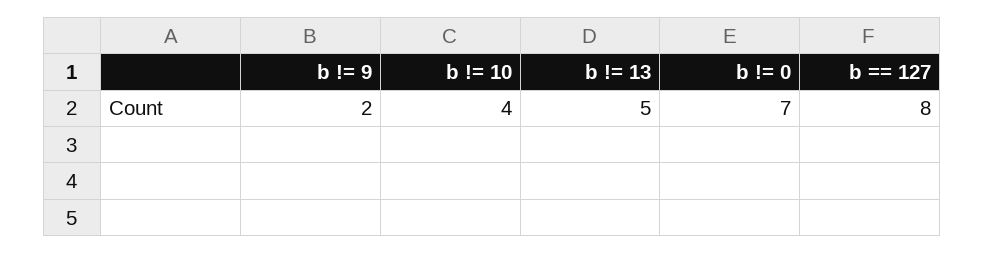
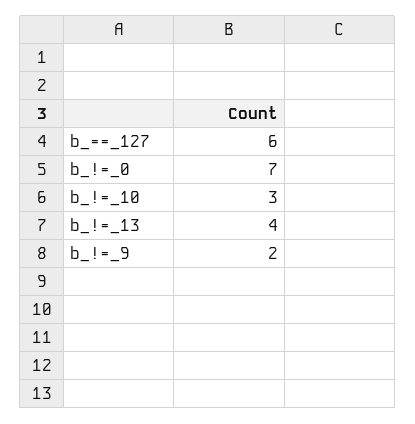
b != 10: 4 -> 3
b != 13: 5 -> 4
b == 127: 8 -> 6

